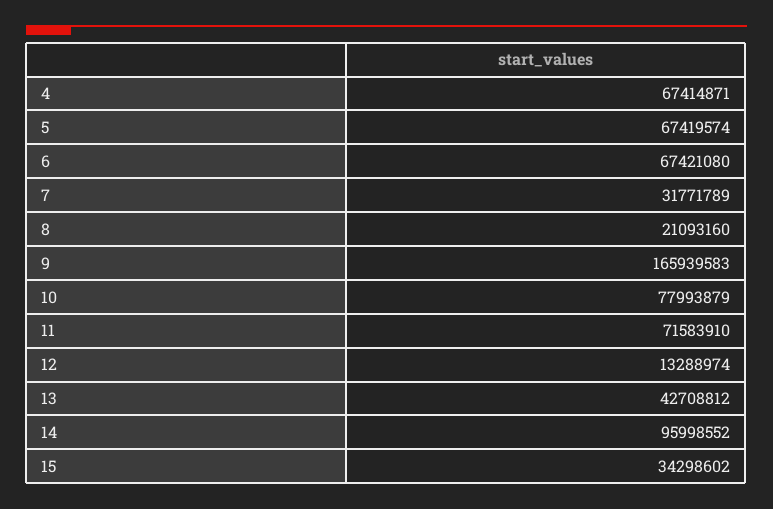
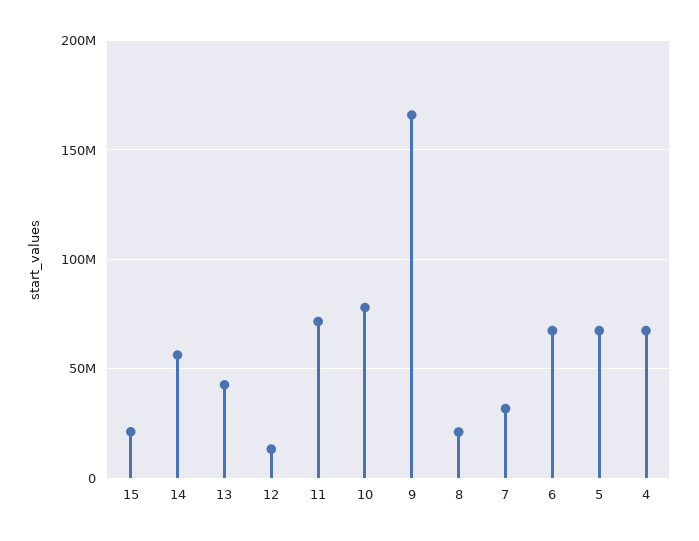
14: 95998552 -> 55000000
15: 34298602 -> 20000000

